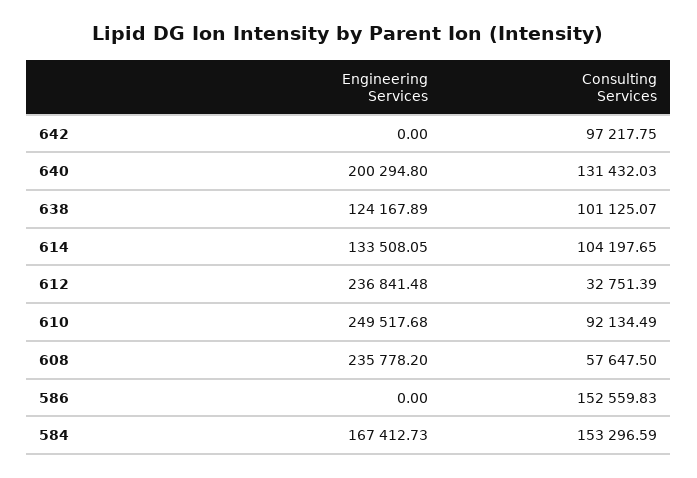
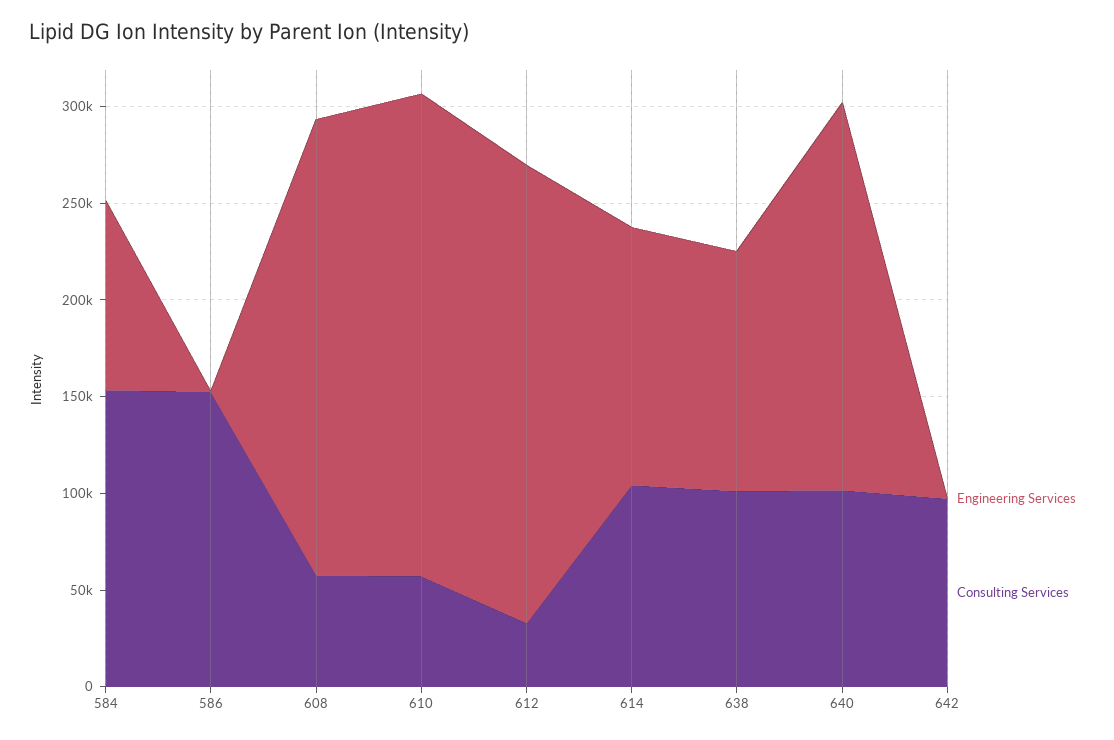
Consulting Services, 640: 131432.03 -> 100000
Consulting Services, 610: 92134.49 -> 60000
Engineering Services, 584: 167412.73 -> 100000

